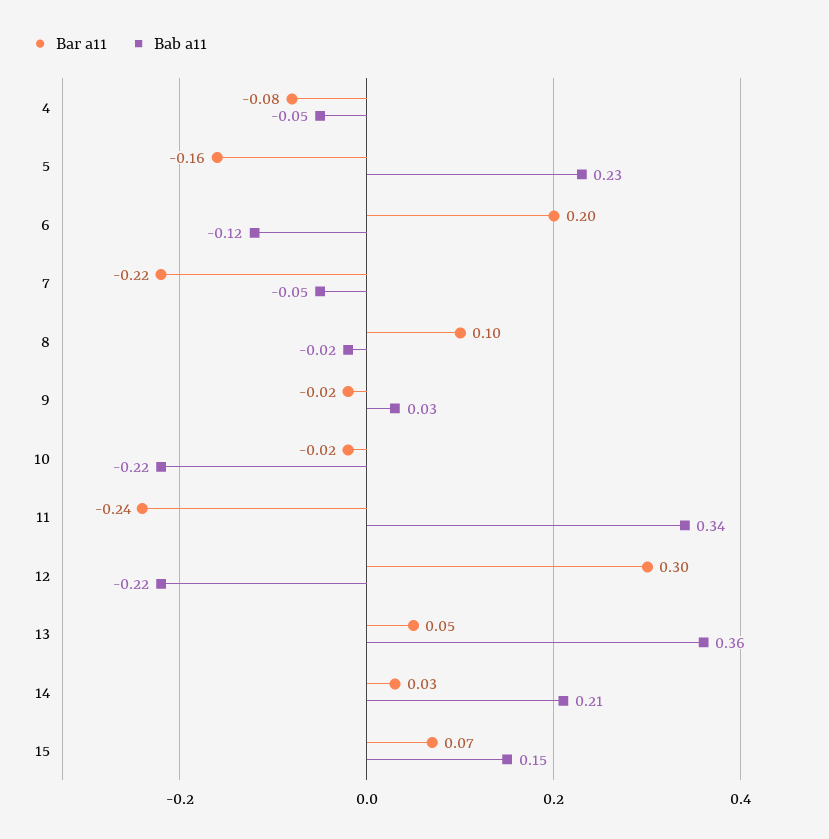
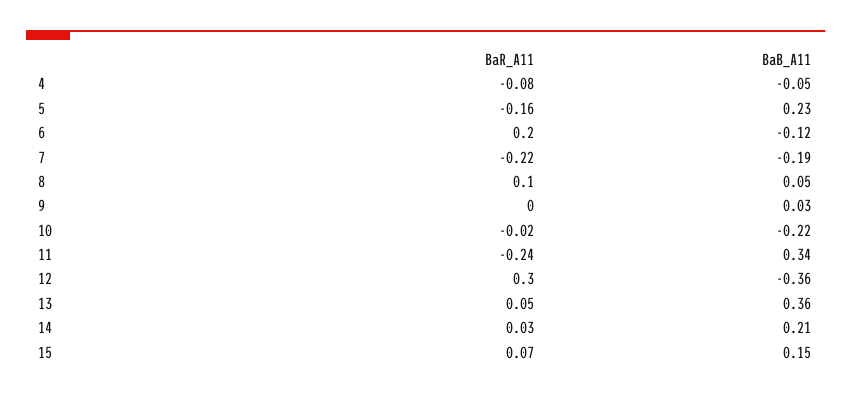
Bab a11, 7: -0.05 -> -0.19
Bab a11, 8: -0.02 -> 0.05
Bar a11, 9: -0.02 -> 0
Bab a11, 12: -0.22 -> -0.36

